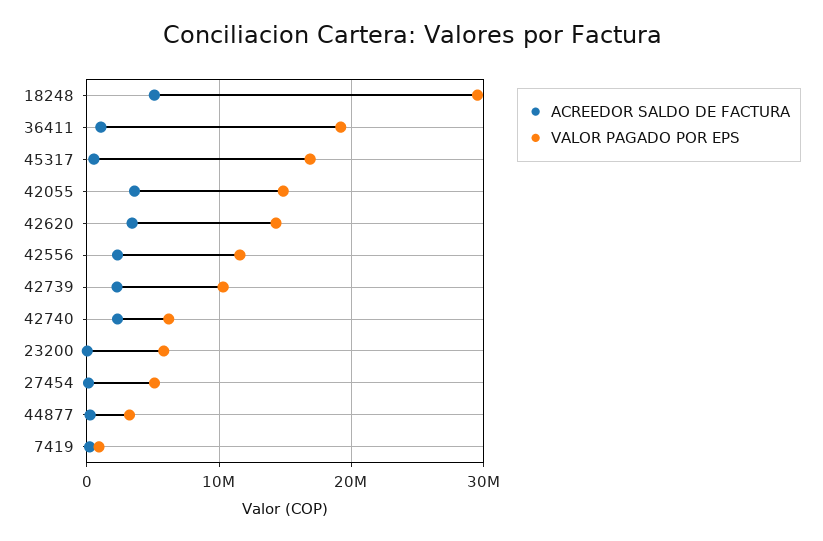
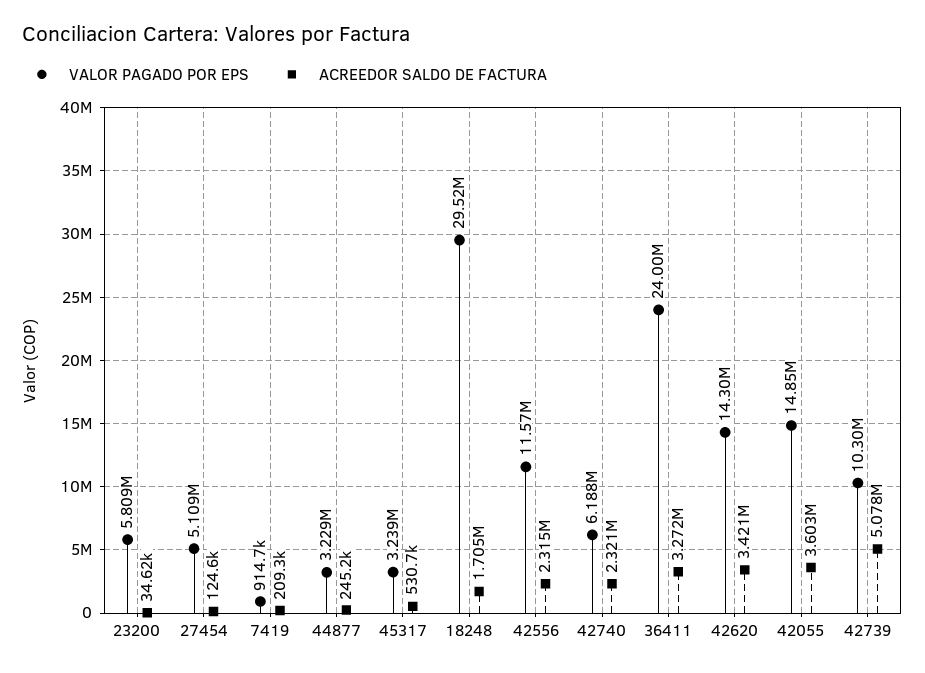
ACREEDOR SALDO DE FACTURA, 18248: 5000000 -> 1705000
ACREEDOR SALDO DE FACTURA, 36411: 1000000 -> 3272000
VALOR PAGADO POR EPS, 36411: 19000000 -> 24000000
VALOR PAGADO POR EPS, 45317: 17000000 -> 3239000
ACREEDOR SALDO DE FACTURA, 42739: 2000000 -> 5078000

